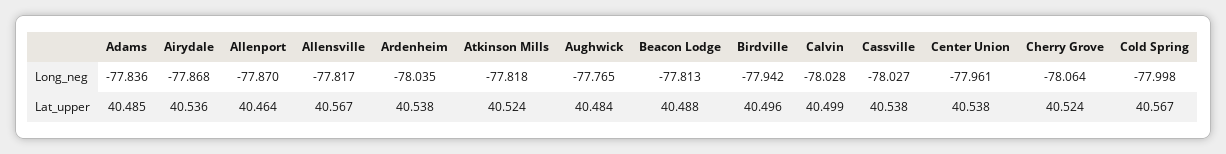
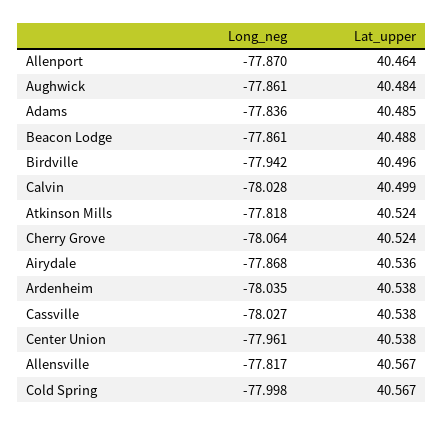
Aughwick, Long_neg: -77.765 -> -77.861
Beacon Lodge, Long_neg: -77.813 -> -77.861

